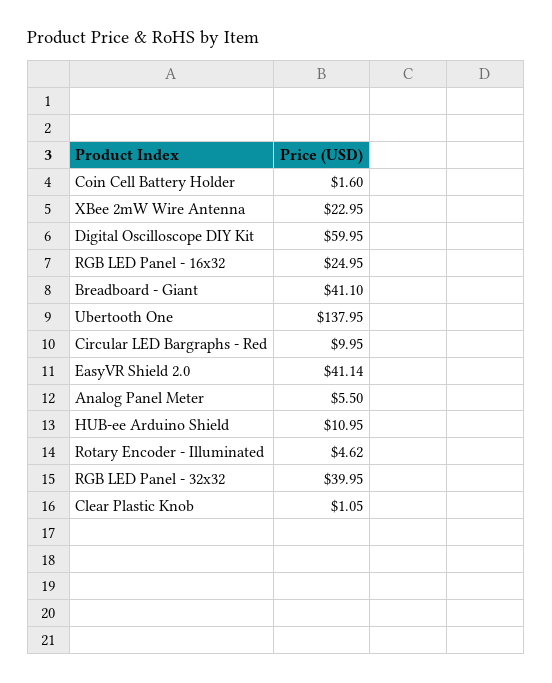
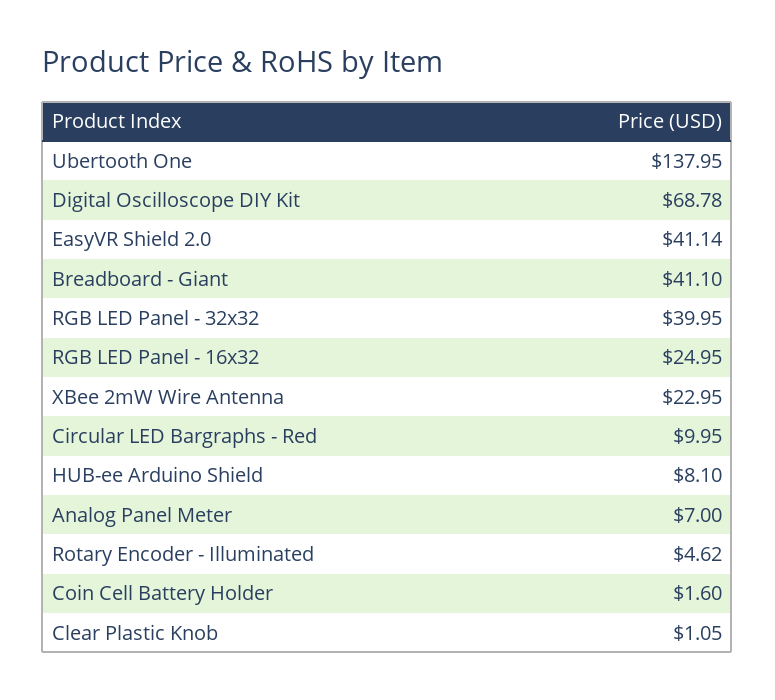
Digital Oscilloscope DIY Kit: 59.95 -> 68.78
Analog Panel Meter: 5.5 -> 7
HUB-ee Arduino Shield: 10.95 -> 8.1

